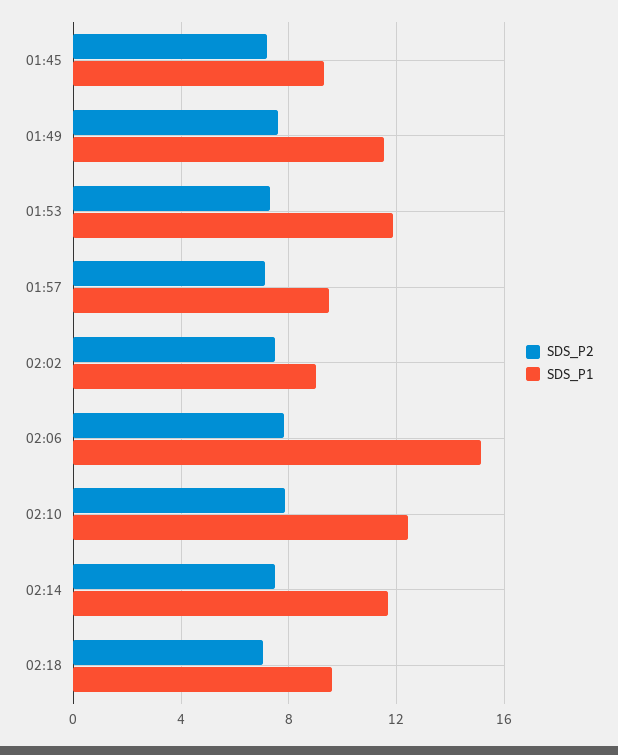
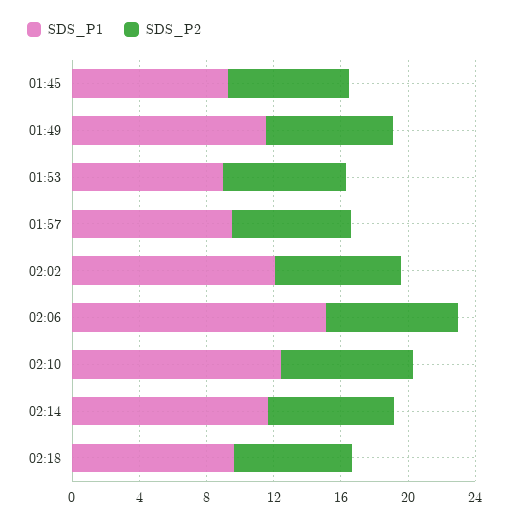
SDS_P1, 01:53: 12 -> 9
SDS_P1, 02:02: 9 -> 12

